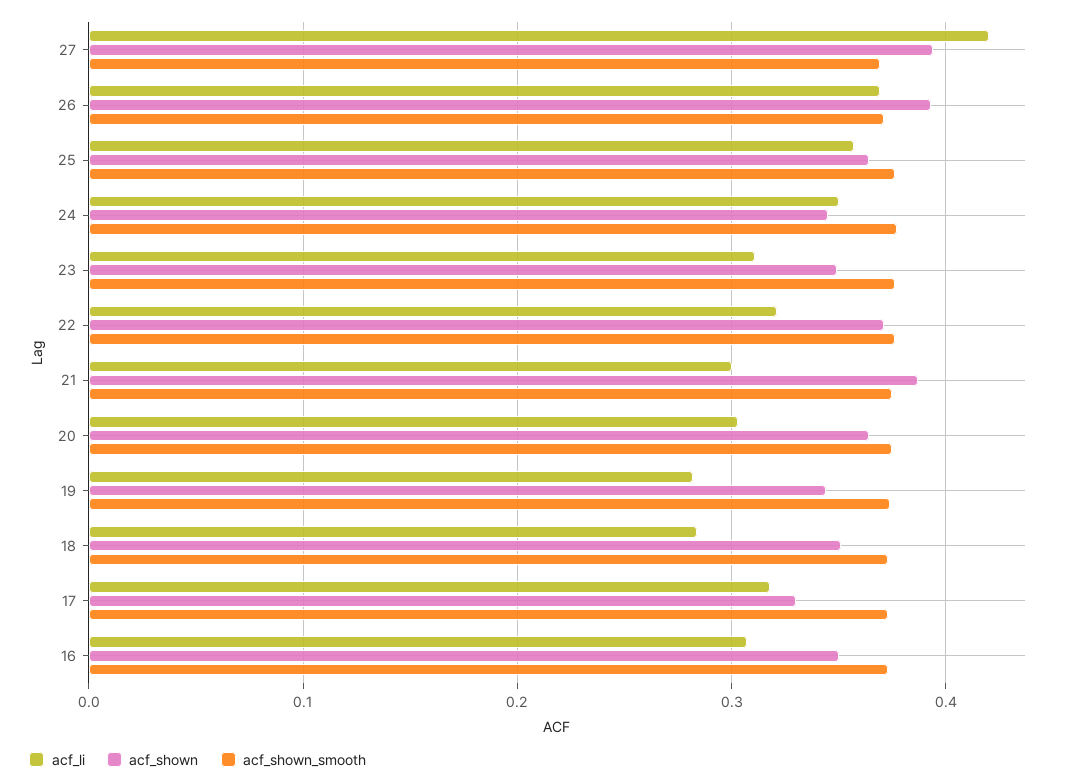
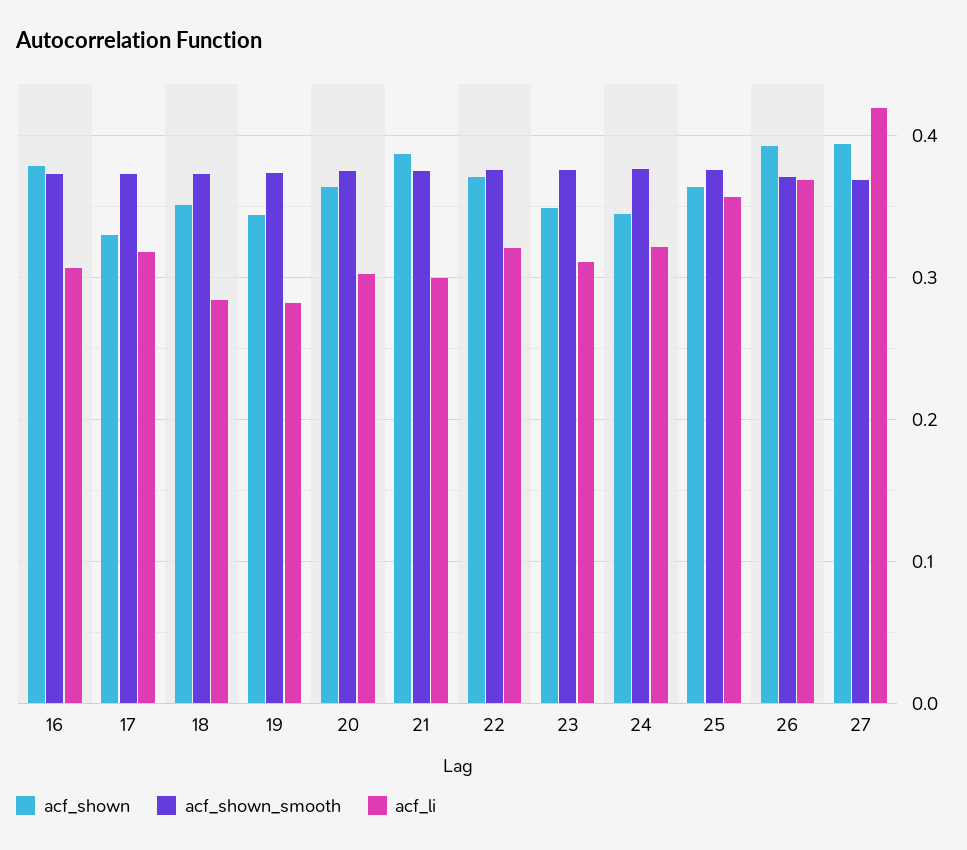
acf_li, 24: 0.35 -> 0.32
acf_shown, 16: 0.35 -> 0.38

